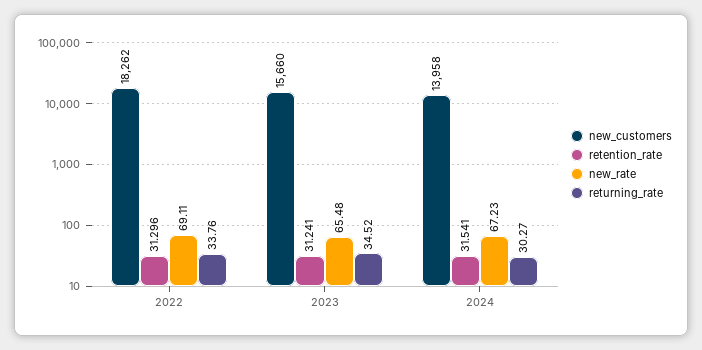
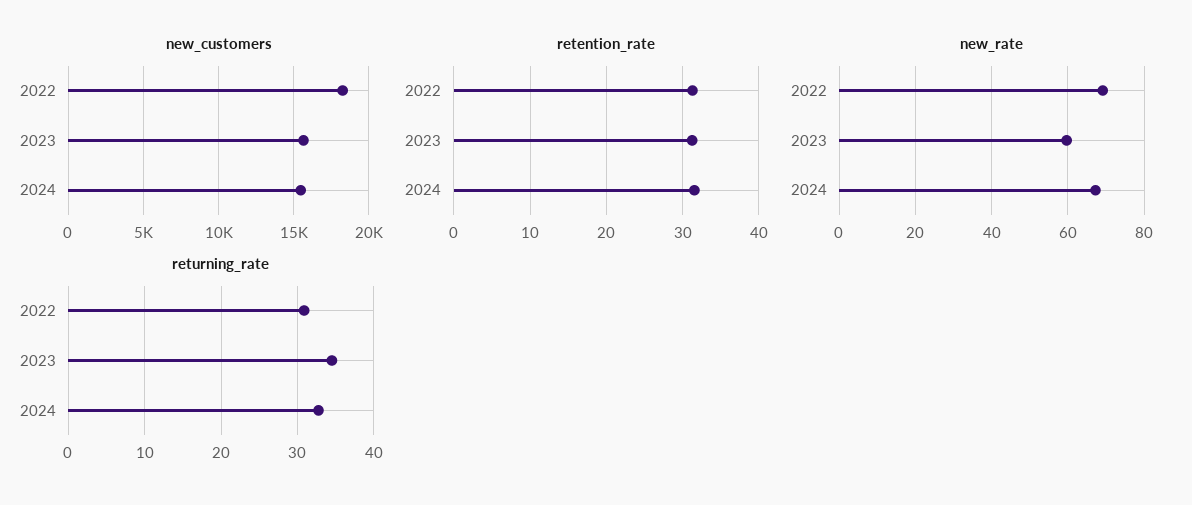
returning_rate, 2022: 33.76 -> 31
new_rate, 2023: 65.48 -> 60
new_customers, 2024: 13958 -> 15500
returning_rate, 2024: 30.27 -> 33

